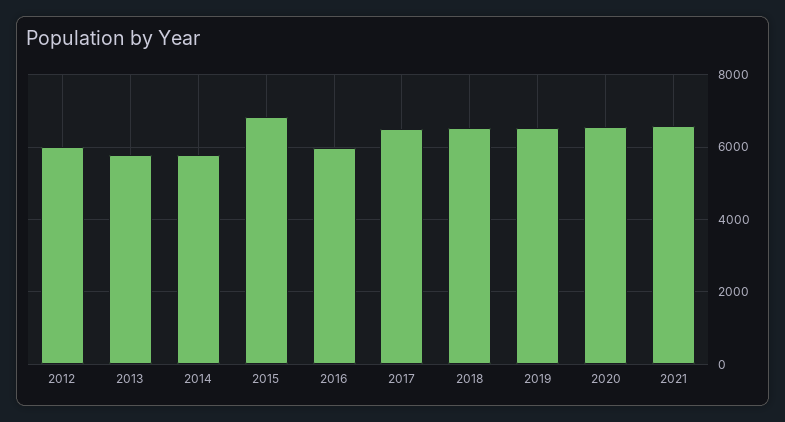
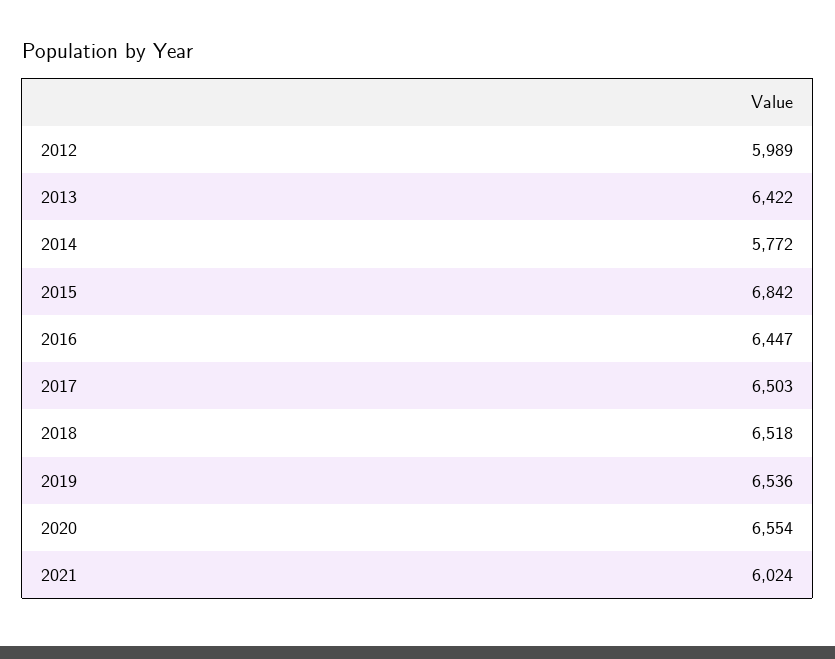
2013: 5800 -> 6422
2016: 6000 -> 6447
2021: 6600 -> 6024

